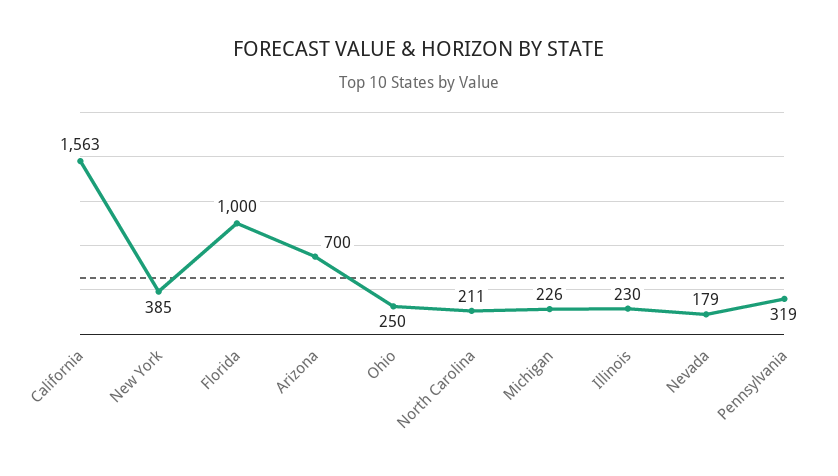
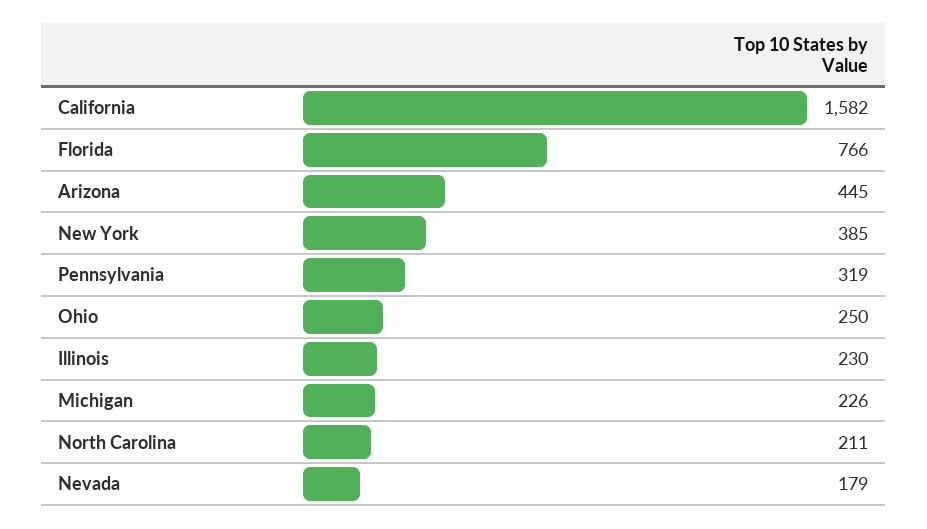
California: 1563 -> 1582
Florida: 1000 -> 766
Arizona: 700 -> 445

